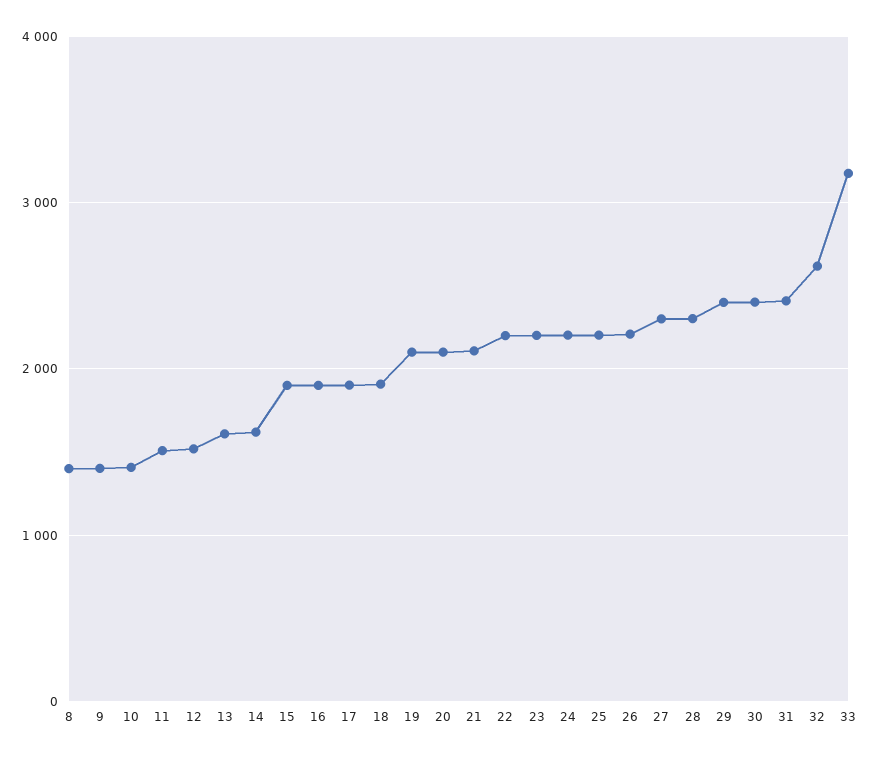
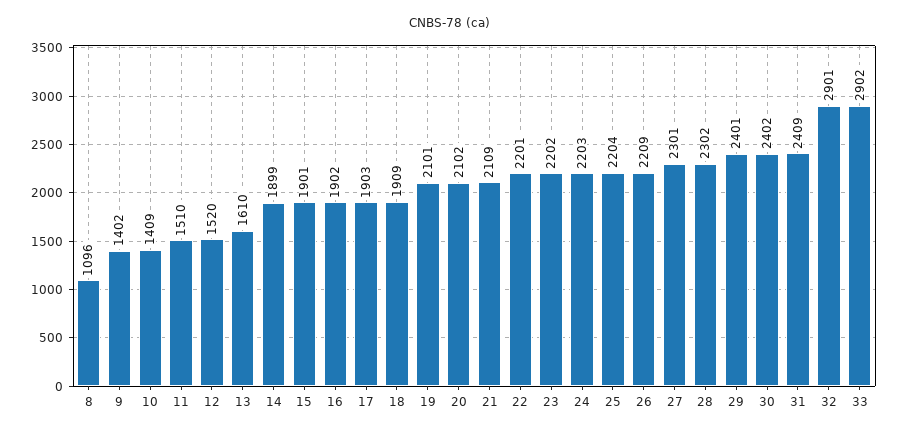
8: 1400 -> 1096
14: 1600 -> 1899
32: 2600 -> 2901
33: 3200 -> 2902

